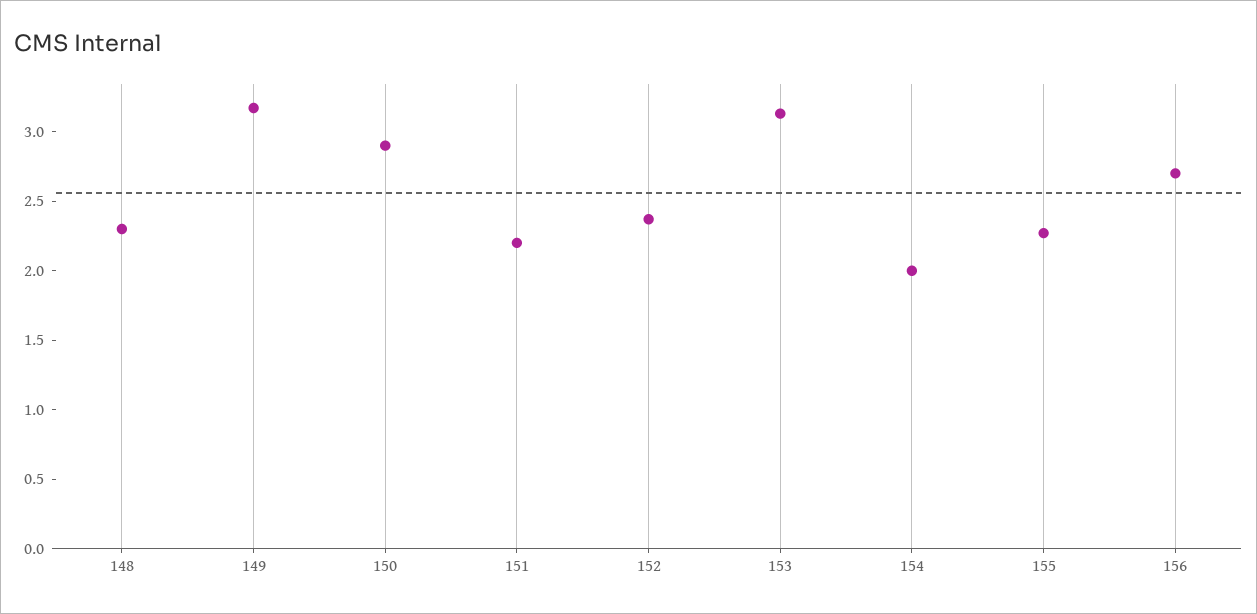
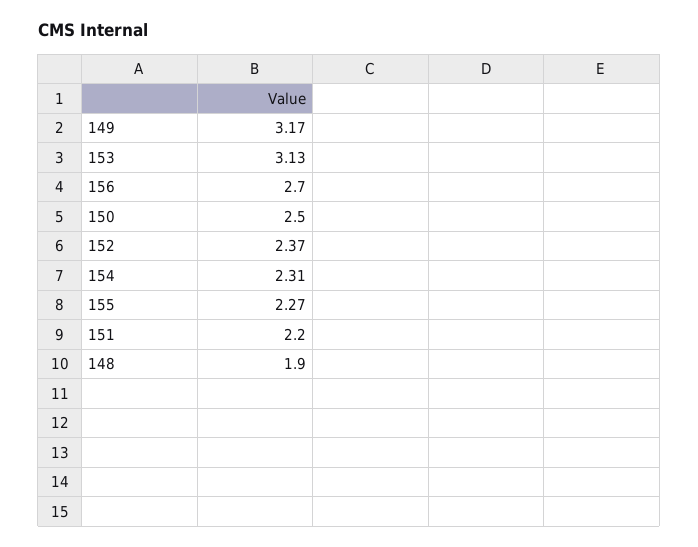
148: 2.3 -> 1.9
150: 2.9 -> 2.5
154: 2 -> 2.31

